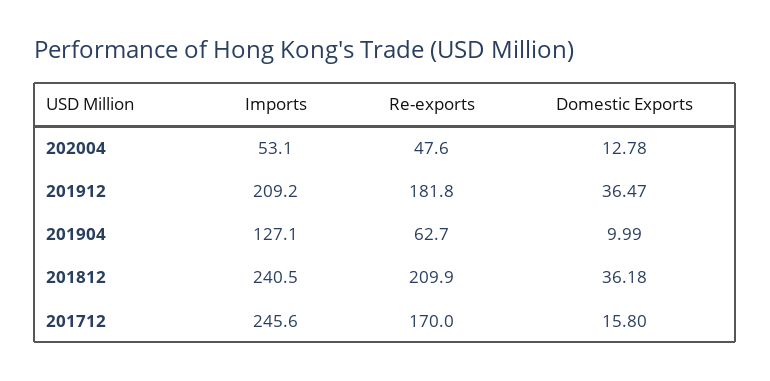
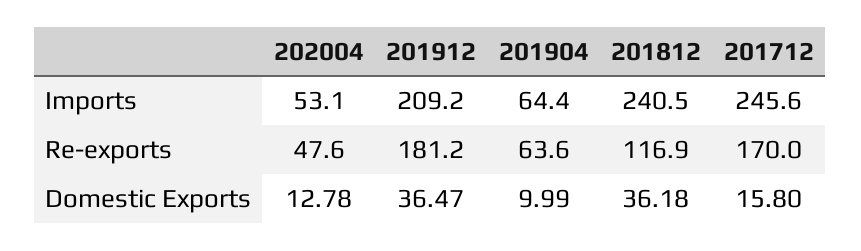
Re-exports, 201912: 181.8 -> 181.2
Imports, 201904: 127.1 -> 64.4
Re-exports, 201904: 62.7 -> 63.6
Re-exports, 201812: 209.9 -> 116.9

